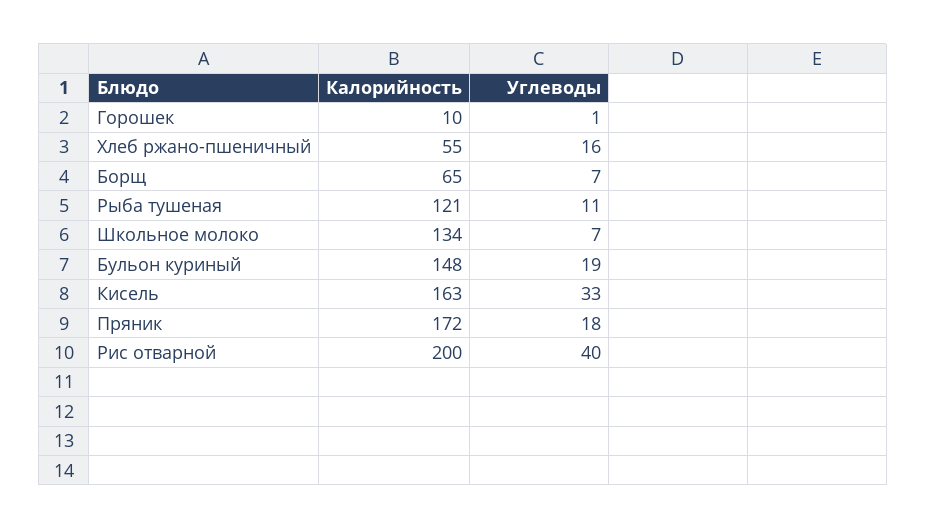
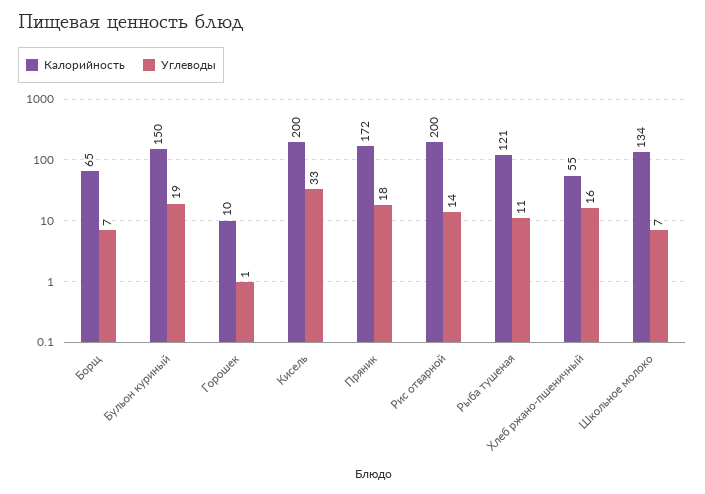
Калорийность, Бульон куриный: 148 -> 150
Калорийность, Кисель: 163 -> 200
Углеводы, Рис отварной: 40 -> 14

